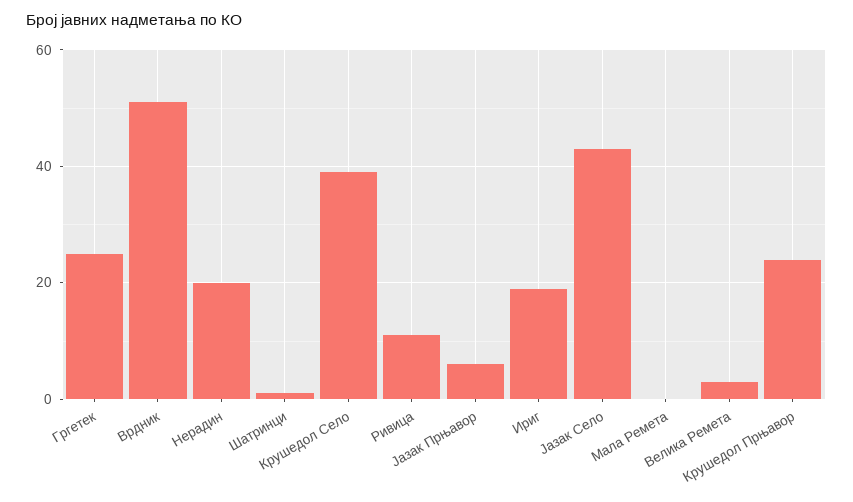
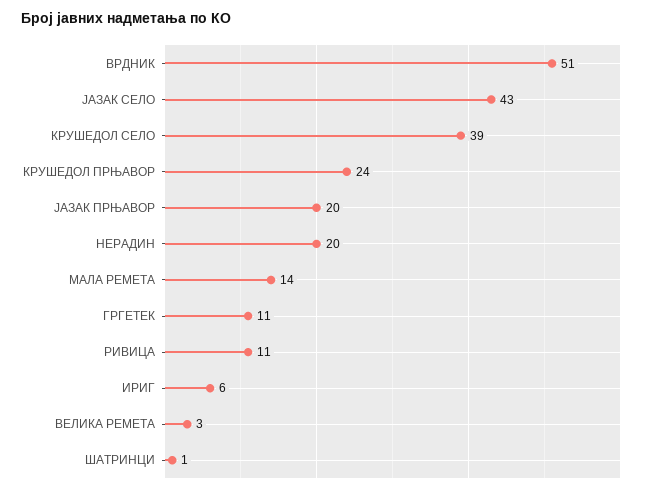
Гргетек: 25 -> 11
Јазак Прњавор: 5 -> 20
Ириг: 20 -> 6
Мала Ремета: 0 -> 14

